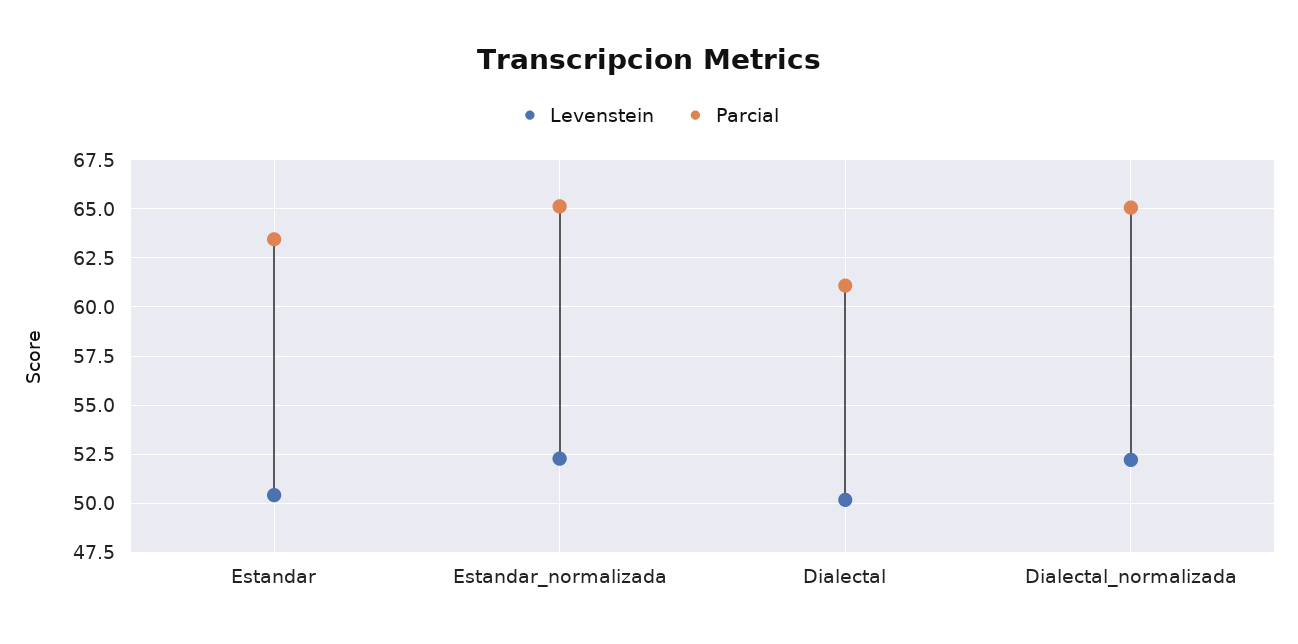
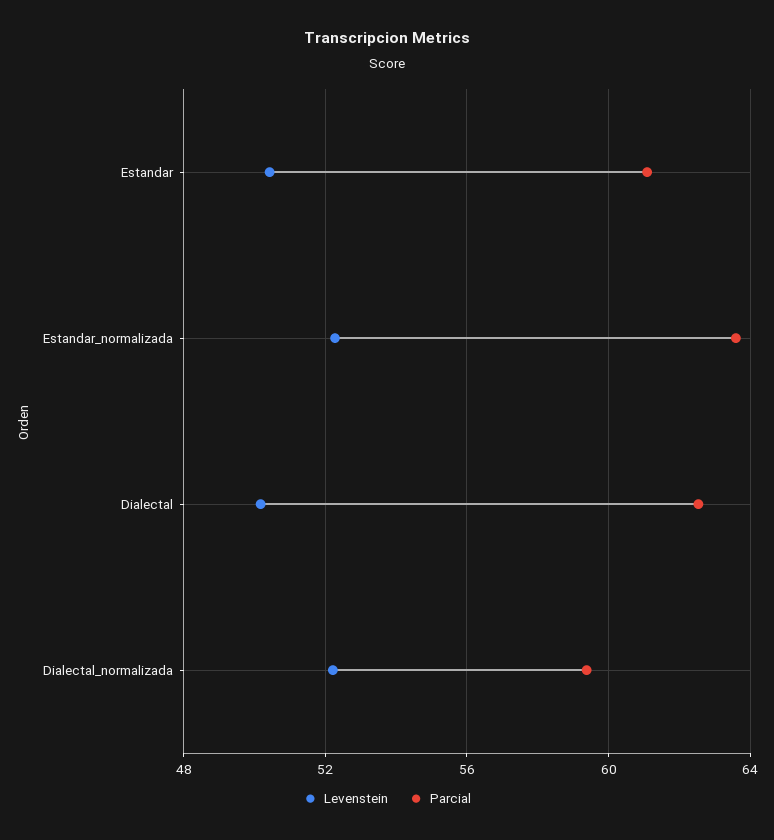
Parcial, Estandar: 63.5 -> 61
Parcial, Estandar_normalizada: 65 -> 63.5
Parcial, Dialectal: 61 -> 62.5
Parcial, Dialectal_normalizada: 65 -> 59.5

